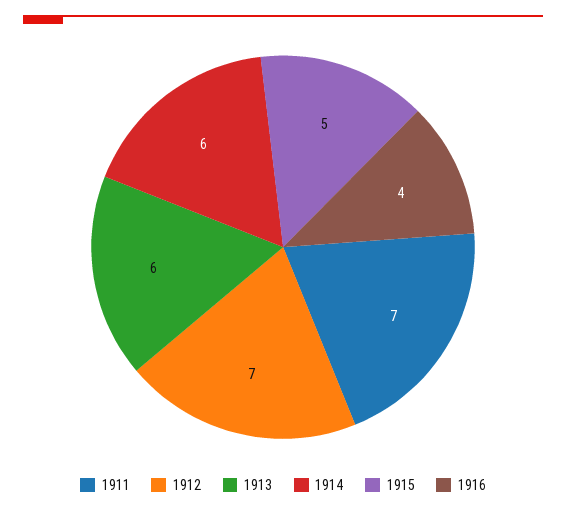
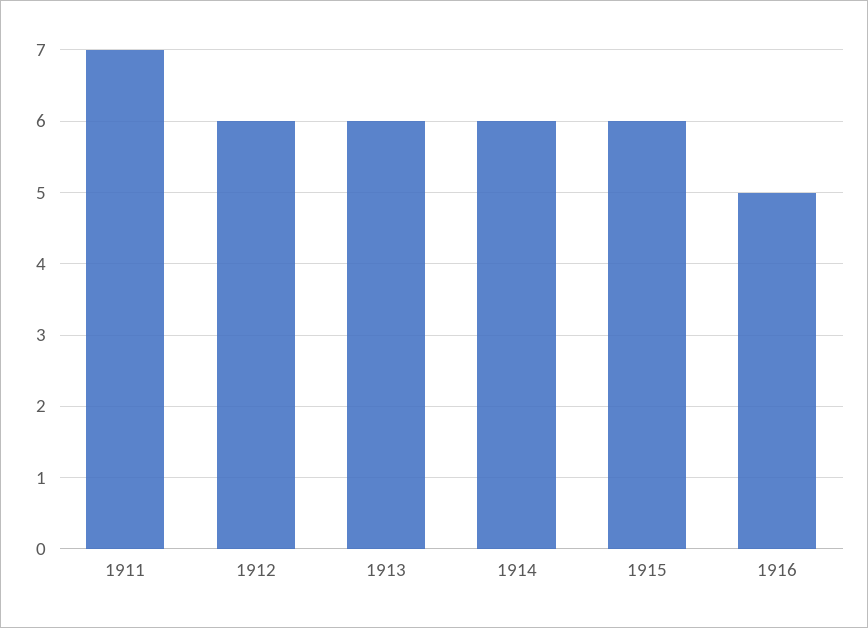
1912: 7 -> 6
1915: 5 -> 6
1916: 4 -> 5

